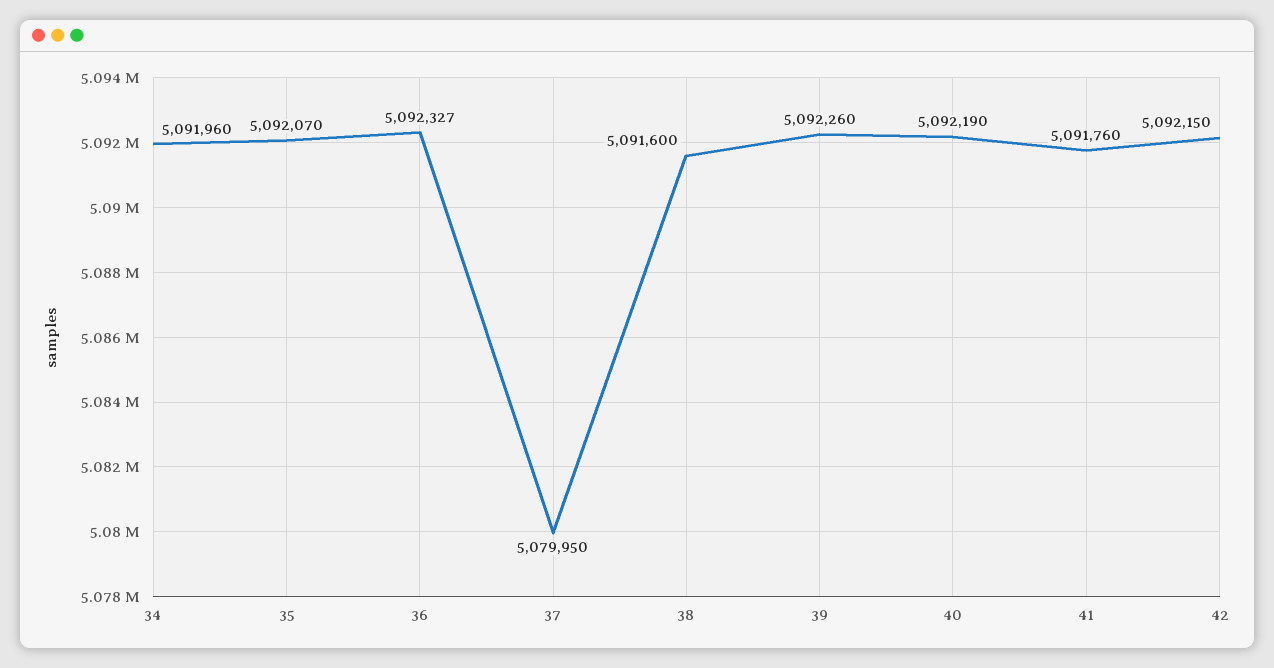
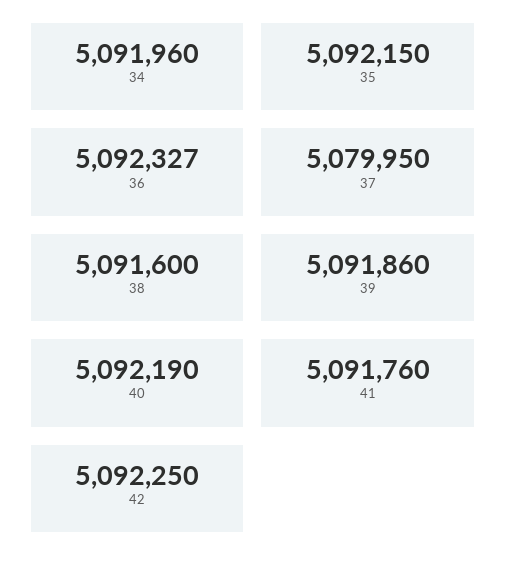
35: 5092070 -> 5092150
39: 5092260 -> 5091860
42: 5092150 -> 5092250

